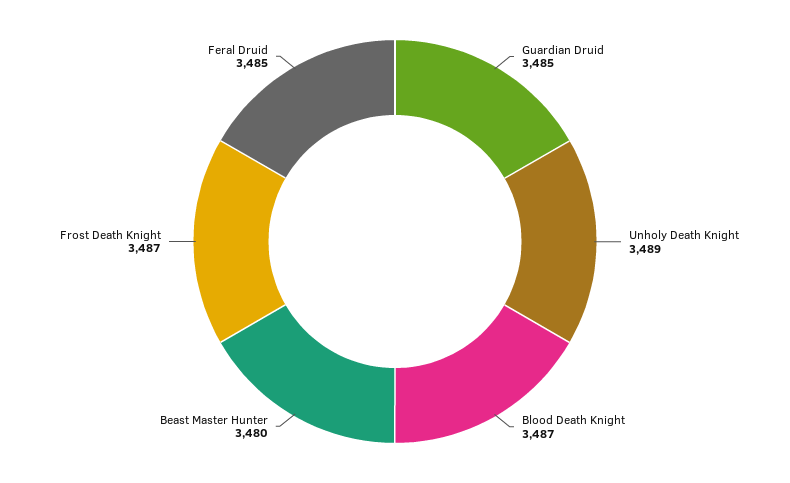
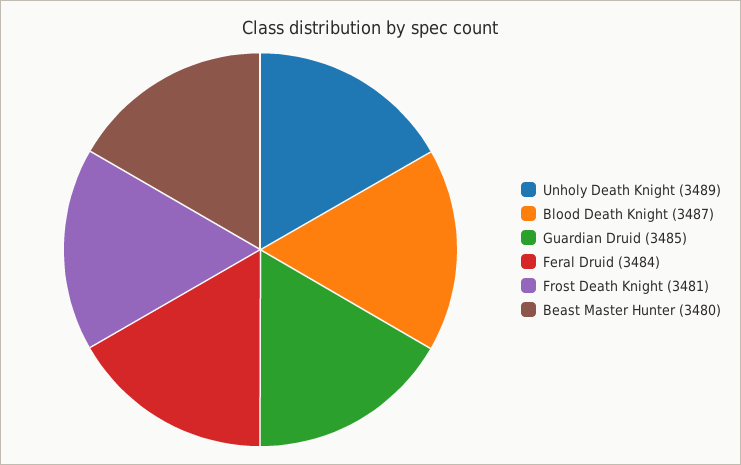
Frost Death Knight: 3487 -> 3481
Feral Druid: 3485 -> 3484

